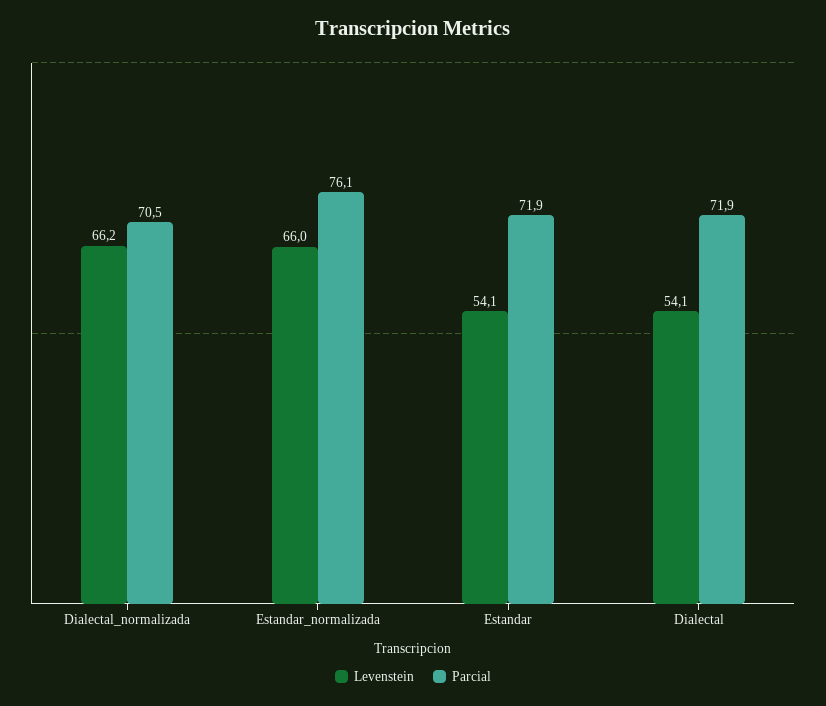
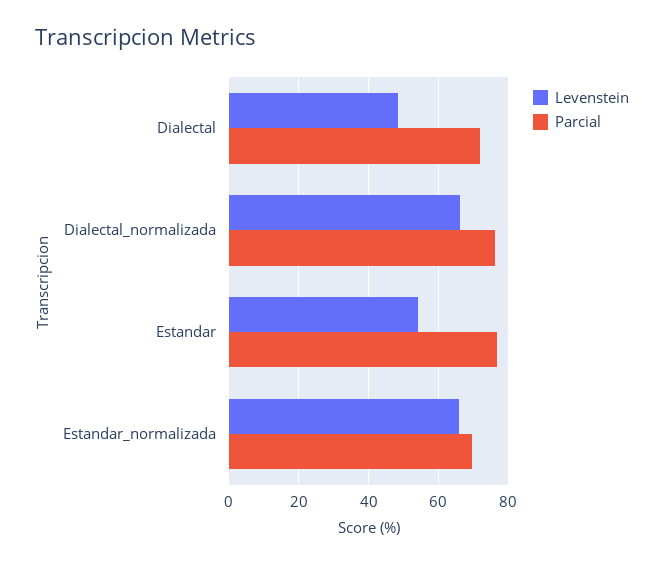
Parcial, Dialectal_normalizada: 70.5 -> 76
Parcial, Estandar_normalizada: 76.1 -> 70
Parcial, Estandar: 71.9 -> 76
Levenstein, Dialectal: 54.1 -> 48

